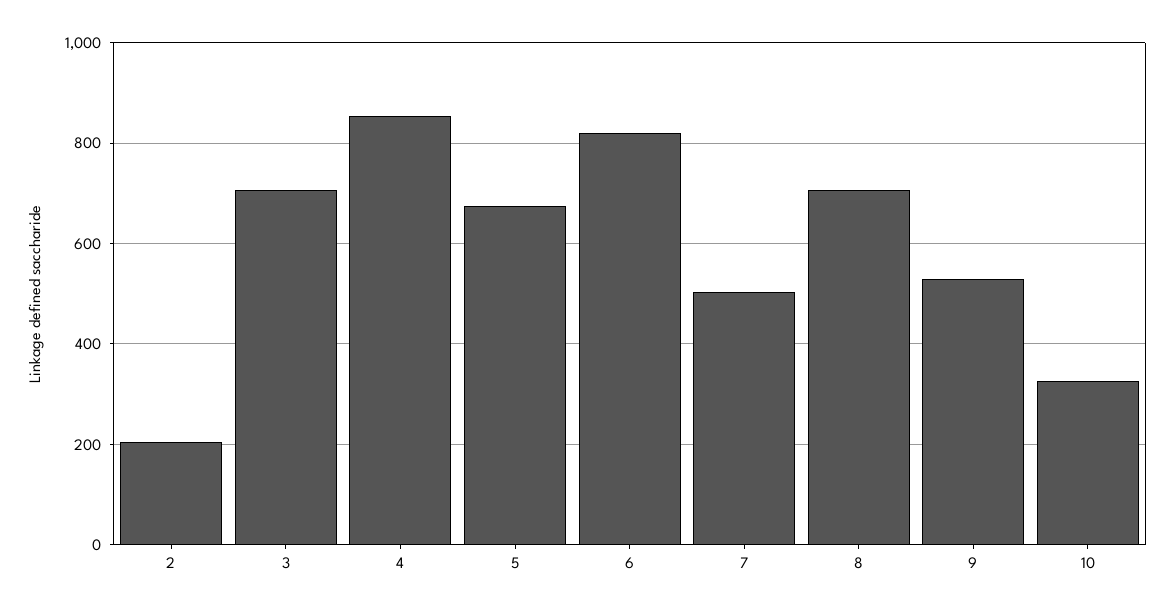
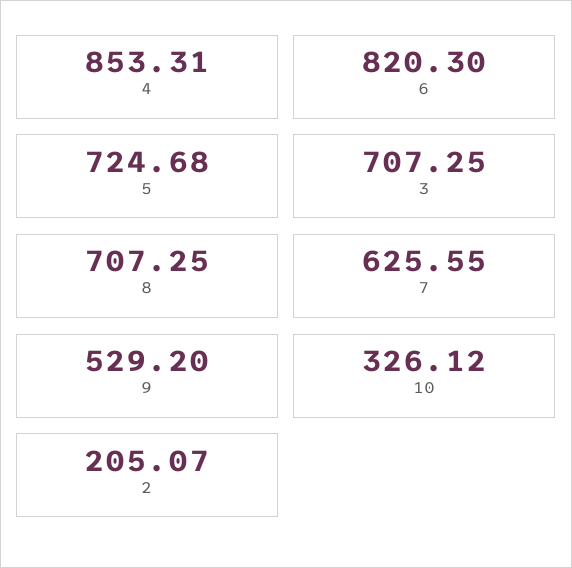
5: 680 -> 724.68
7: 500 -> 625.55

